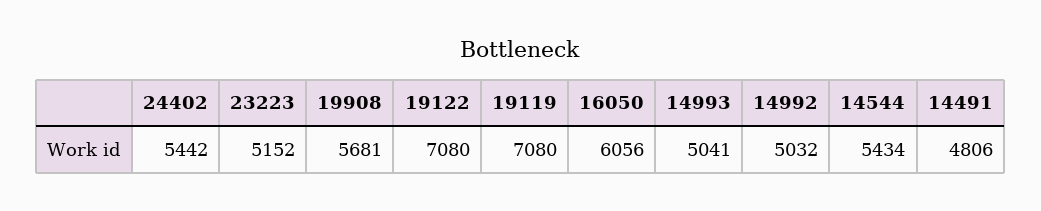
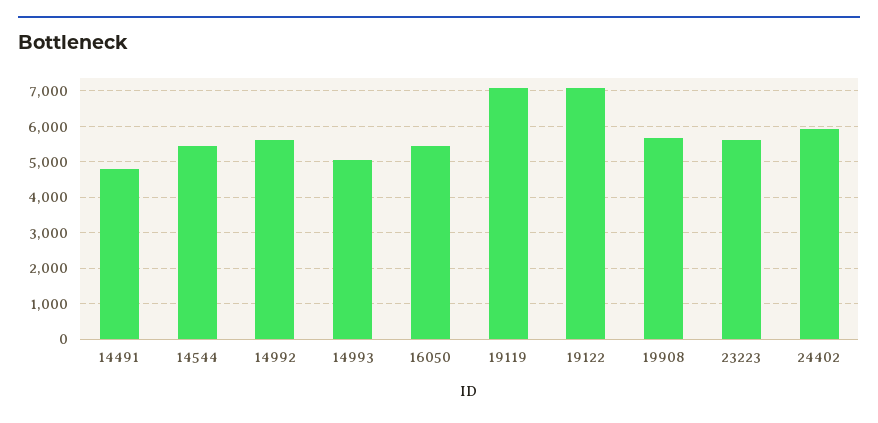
24402: 5442 -> 6000
23223: 5152 -> 5600
16050: 6056 -> 5400
14992: 5032 -> 5600

